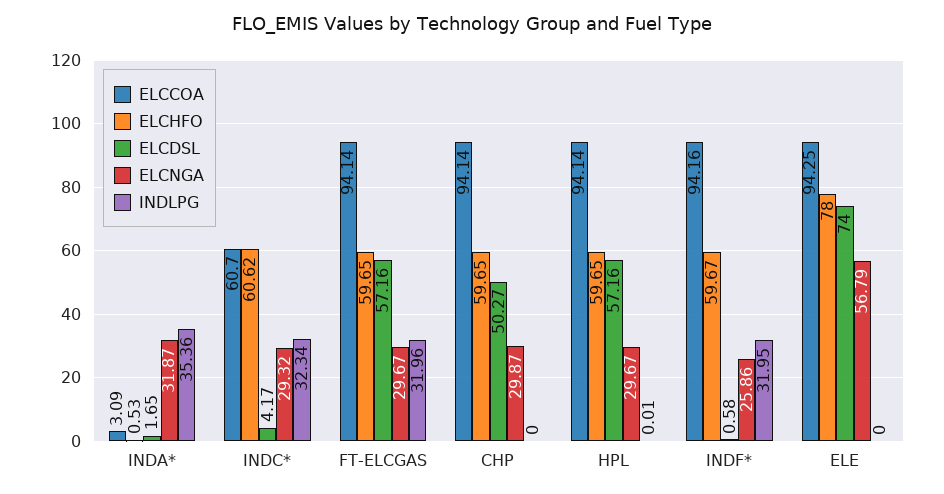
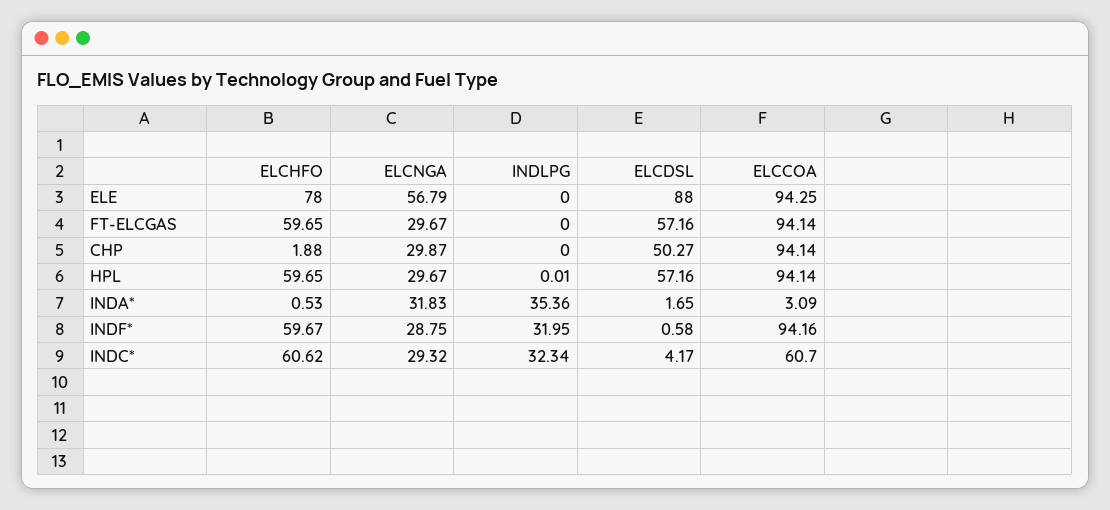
ELCNGA, INDA*: 31.87 -> 31.83
INDLPG, FT-ELCGAS: 31.96 -> 0
ELCHFO, CHP: 59.65 -> 1.88
ELCNGA, INDF*: 25.86 -> 28.75
ELCDSL, ELE: 74 -> 88

